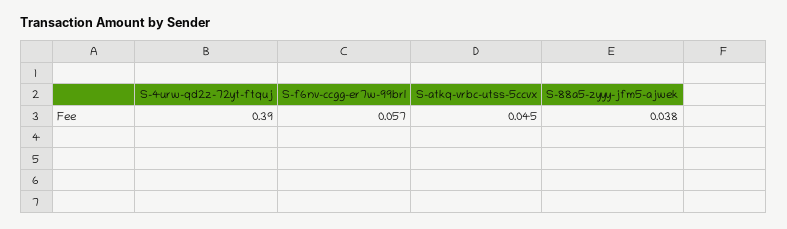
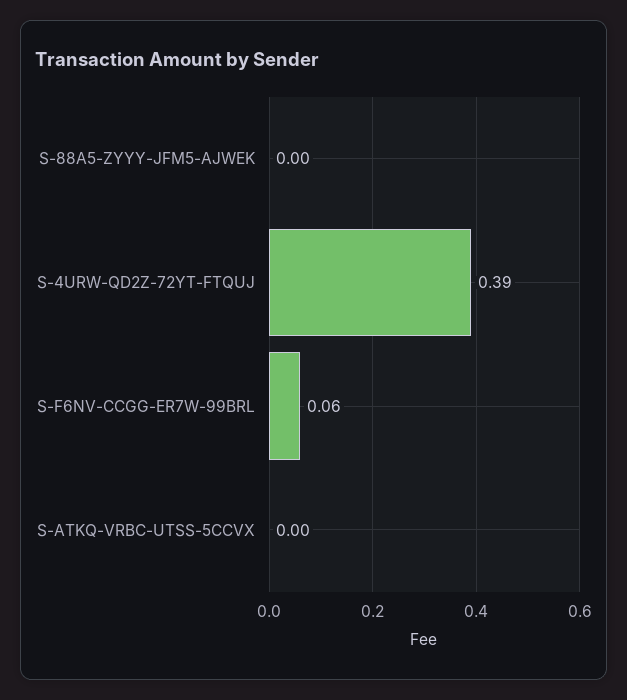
S-atkq-vrbc-utss-5ccvx: 0.045 -> 0
S-88a5-zyyy-jfm5-ajwek: 0.038 -> 0

